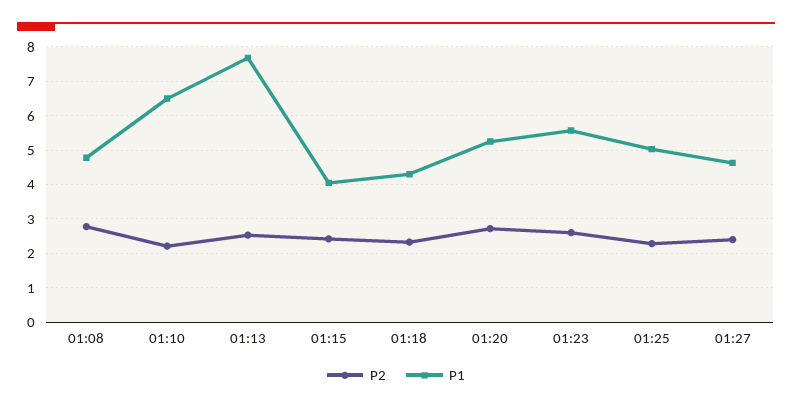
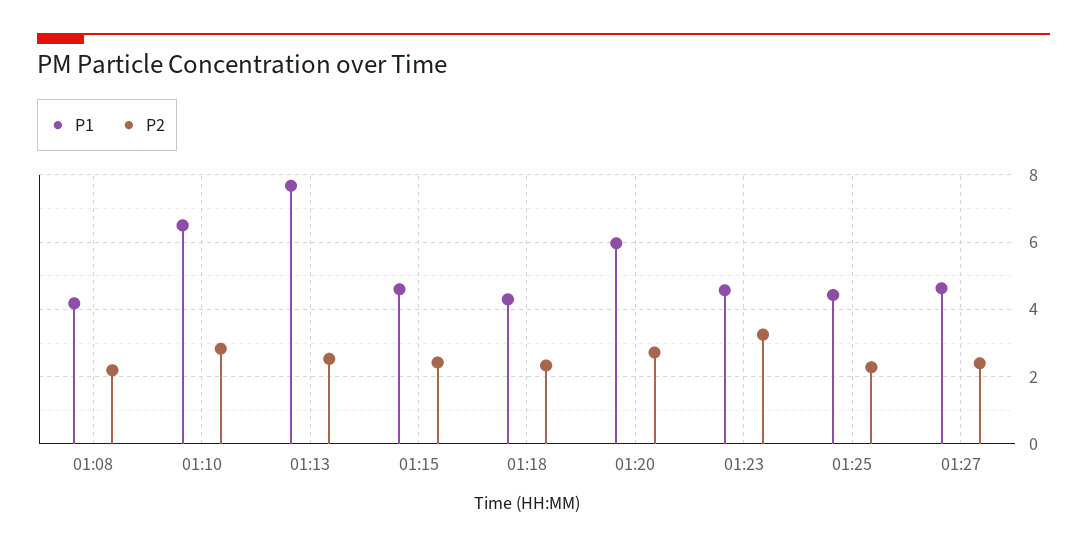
P2, 01:08: 2.8 -> 2.2
P1, 01:08: 4.8 -> 4.2
P2, 01:10: 2.2 -> 2.8
P1, 01:15: 4 -> 4.6
P1, 01:20: 5.2 -> 6
P2, 01:23: 2.6 -> 3.2
P1, 01:23: 5.6 -> 4.6
P1, 01:25: 5 -> 4.4

